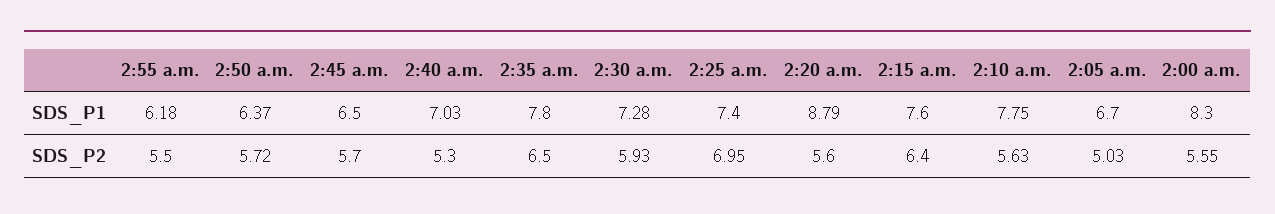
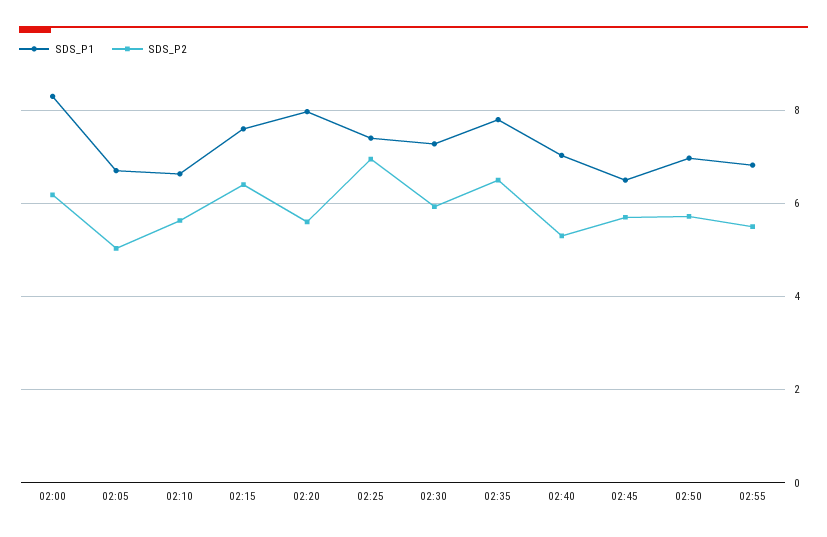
SDS_P1, 2:55 a.m.: 6.18 -> 6.8
SDS_P1, 2:50 a.m.: 6.37 -> 7
SDS_P1, 2:20 a.m.: 8.79 -> 8
SDS_P1, 2:10 a.m.: 7.75 -> 6.6
SDS_P2, 2:00 a.m.: 5.55 -> 6.2

